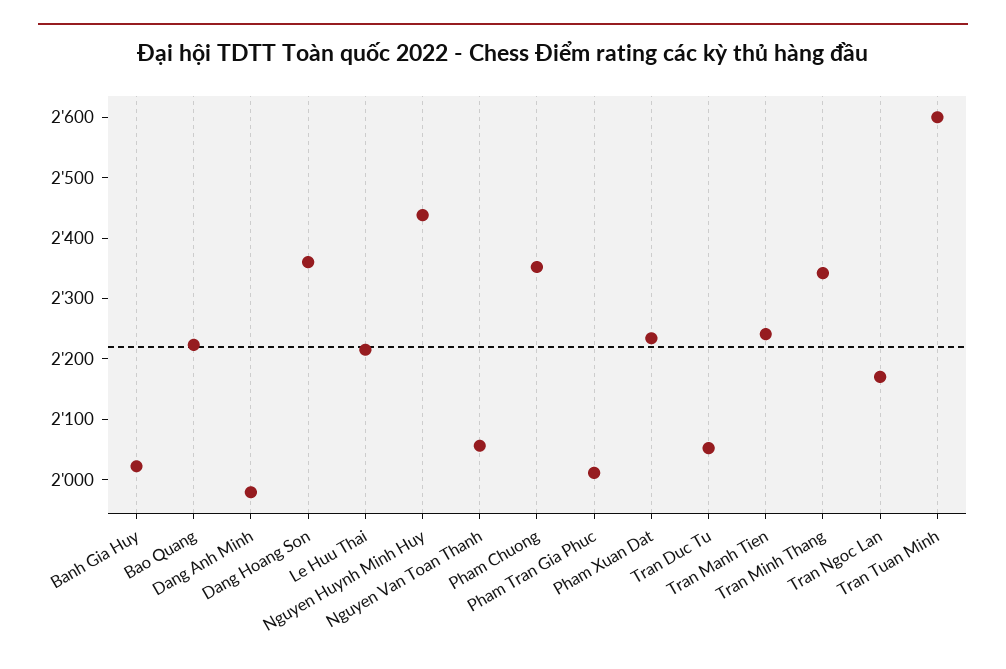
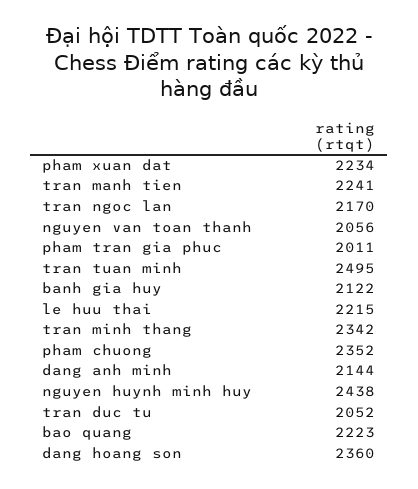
Banh Gia Huy: 2020 -> 2122
Dang Anh Minh: 1980 -> 2144
Tran Tuan Minh: 2600 -> 2495

